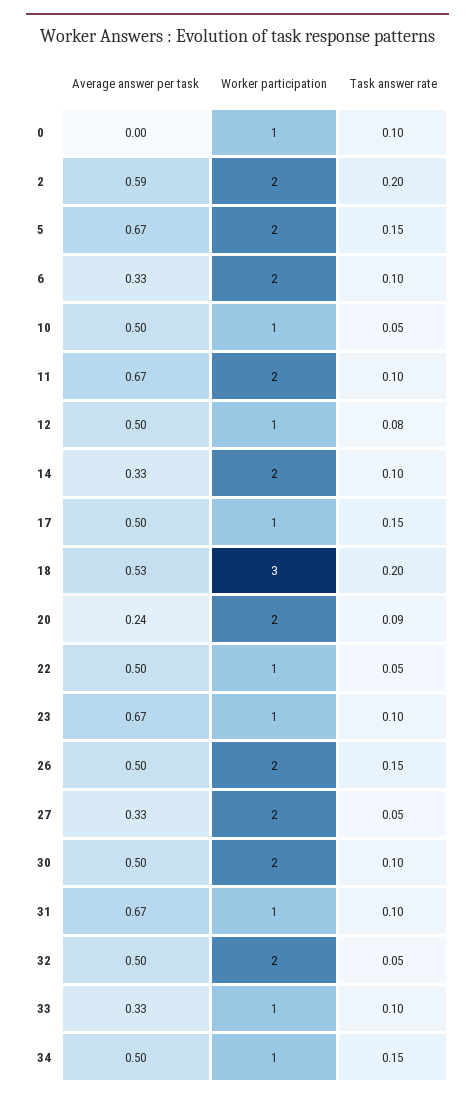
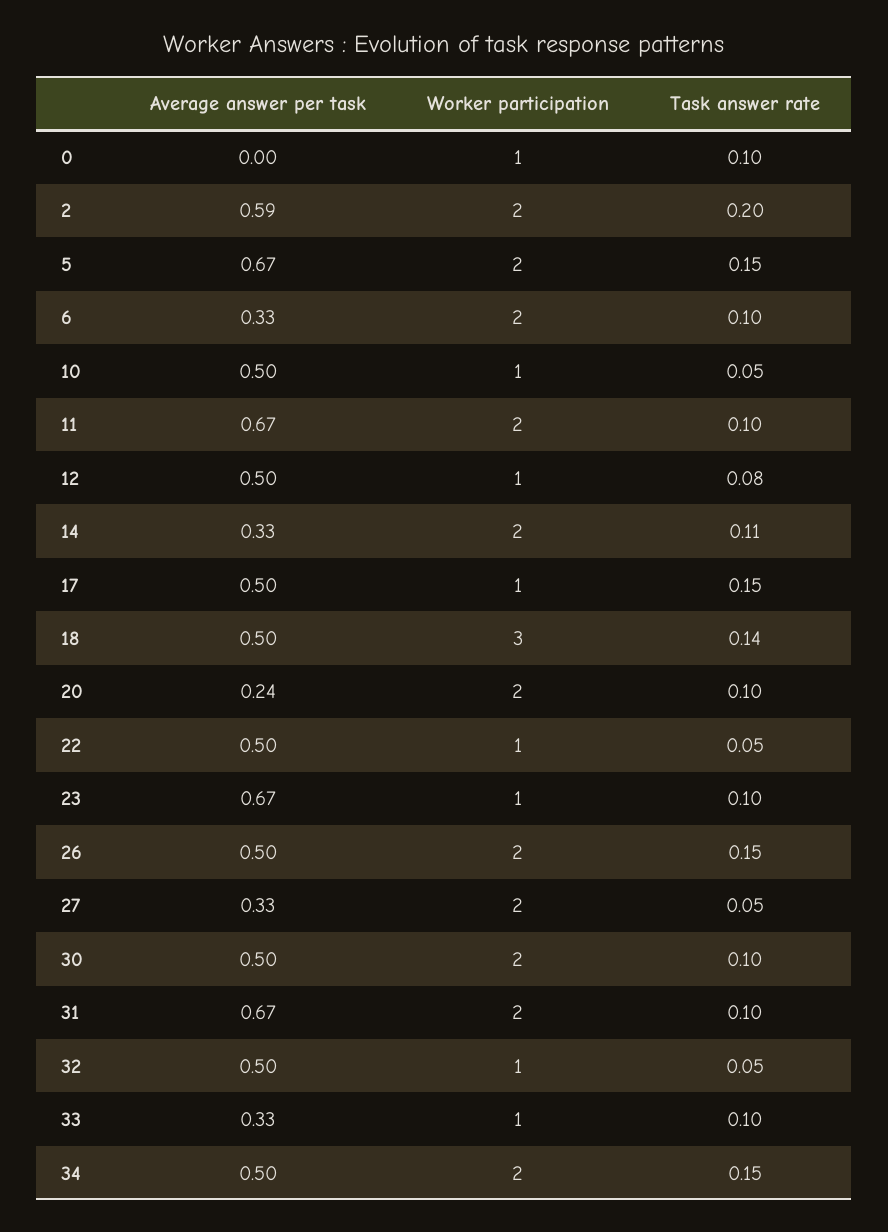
Task answer rate, 14: 0.1 -> 0.11
Average answer per task, 18: 0.53 -> 0.5
Task answer rate, 18: 0.2 -> 0.14
Task answer rate, 20: 0.09 -> 0.1
Worker participation, 31: 1 -> 2
Worker participation, 32: 2 -> 1
Worker participation, 34: 1 -> 2

